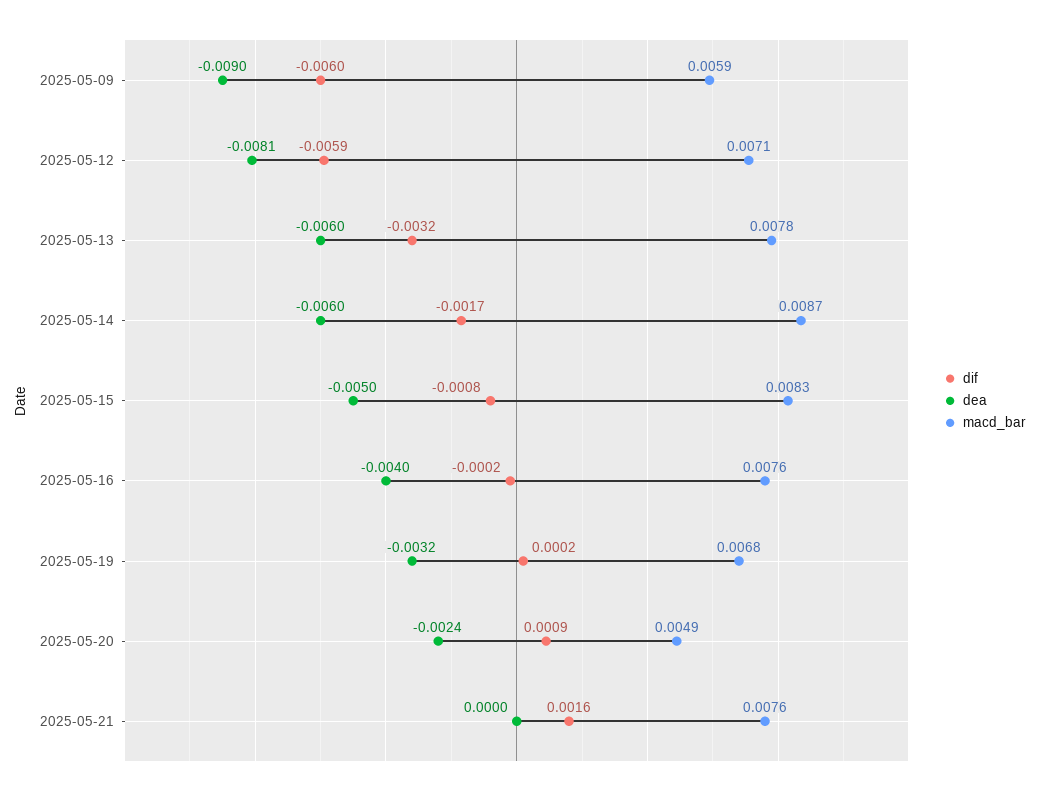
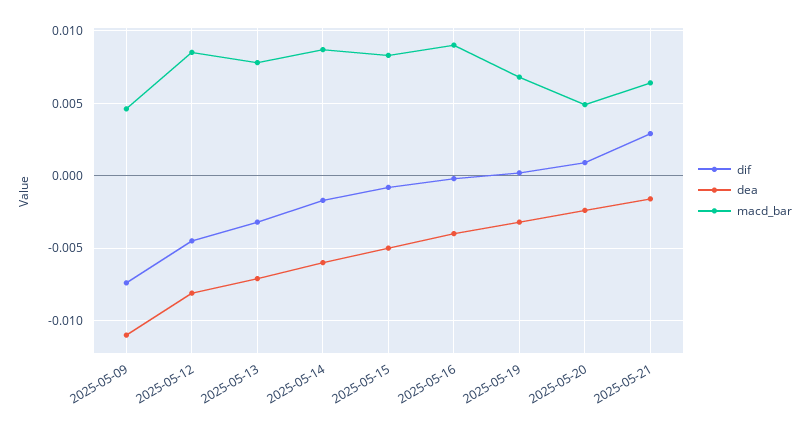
dif, 2025-05-09: -0.006 -> -0.0075
dea, 2025-05-09: -0.009 -> -0.011
macd_bar, 2025-05-09: 0.0059 -> 0.0045
dif, 2025-05-12: -0.0059 -> -0.0045
macd_bar, 2025-05-12: 0.0071 -> 0.0085
dea, 2025-05-13: -0.006 -> -0.007
macd_bar, 2025-05-16: 0.0076 -> 0.009
dif, 2025-05-21: 0.0016 -> 0.003
dea, 2025-05-21: 0 -> -0.0015
macd_bar, 2025-05-21: 0.0076 -> 0.0065

